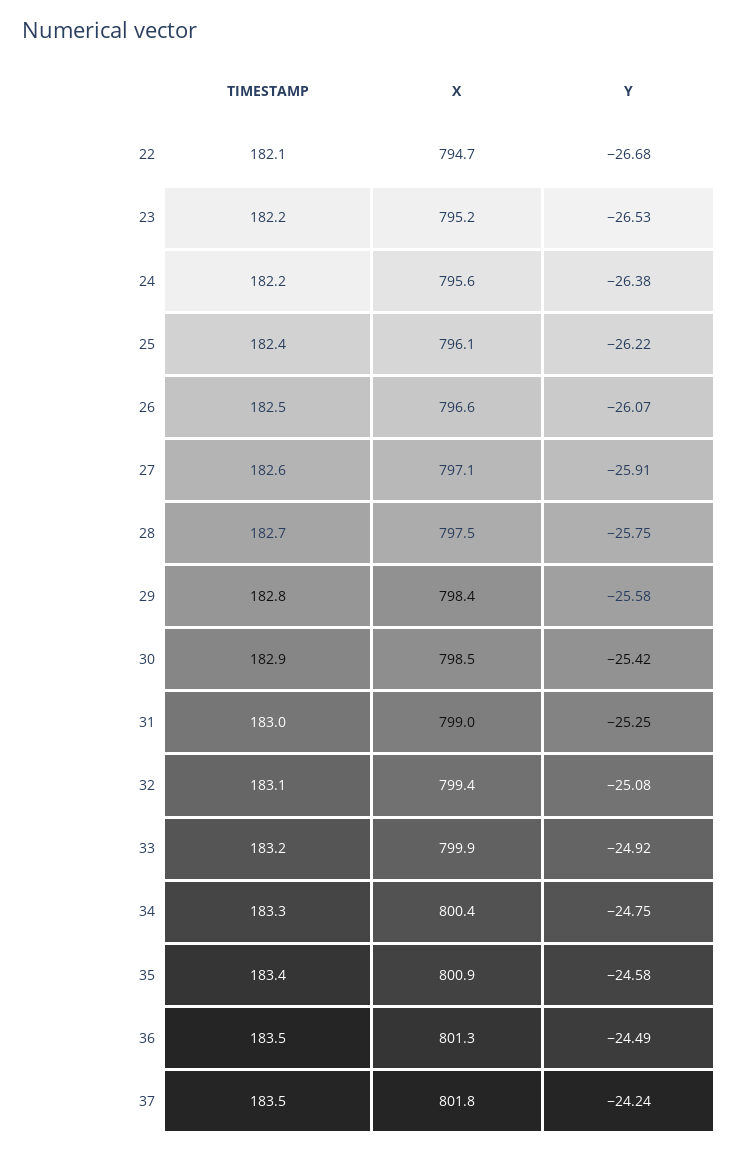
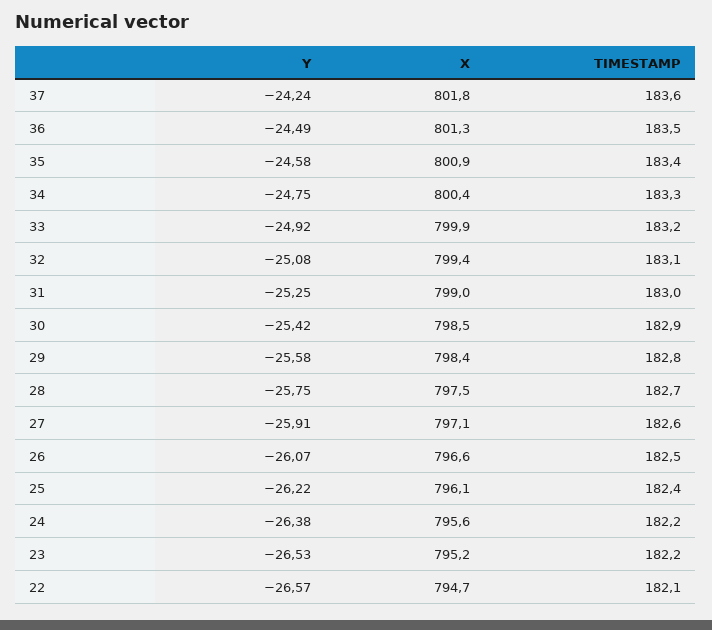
Y, 22: -26.68 -> -26.57
TIMESTAMP, 37: 183.5 -> 183.6

